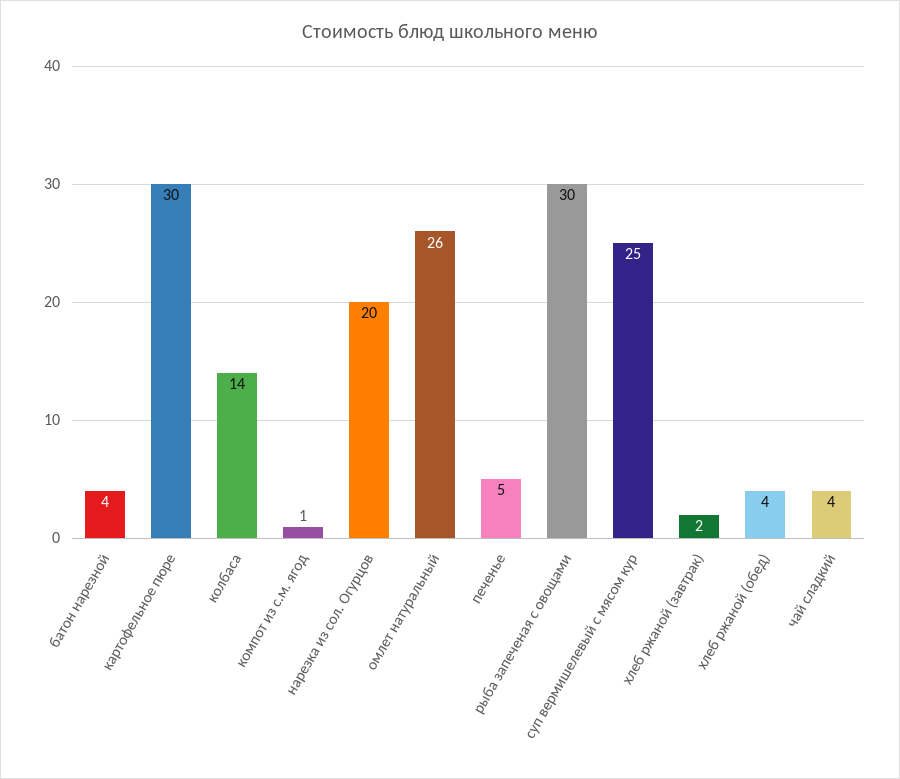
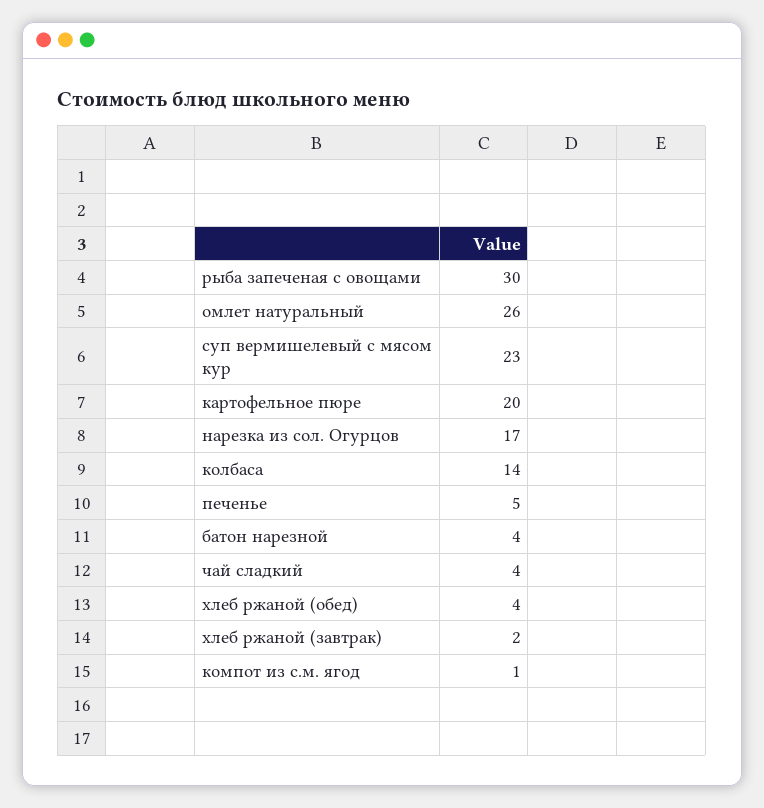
картофельное пюре: 30 -> 20
нарезка из сол. Огурцов: 20 -> 17
суп вермишелевый с мясом кур: 25 -> 23

